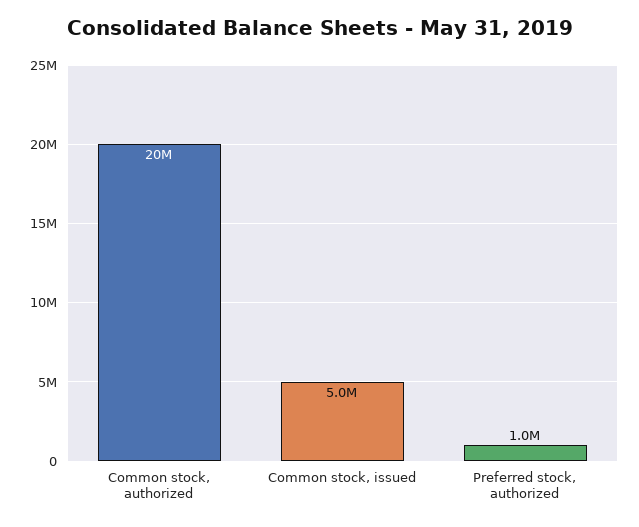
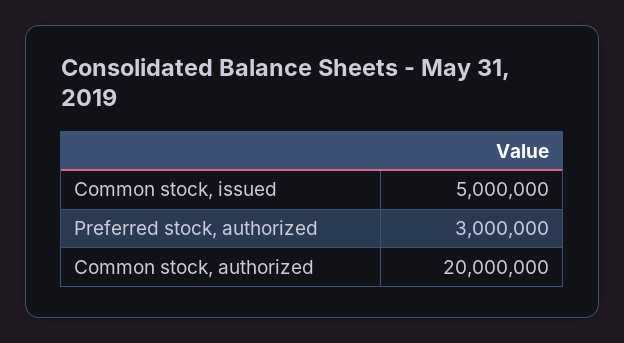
Preferred stock, authorized: 1000000 -> 3000000

